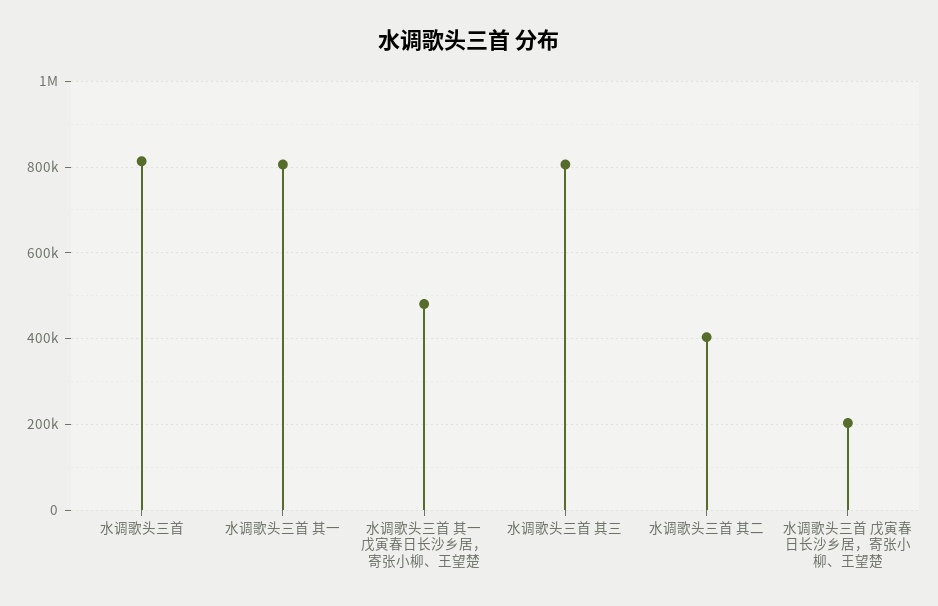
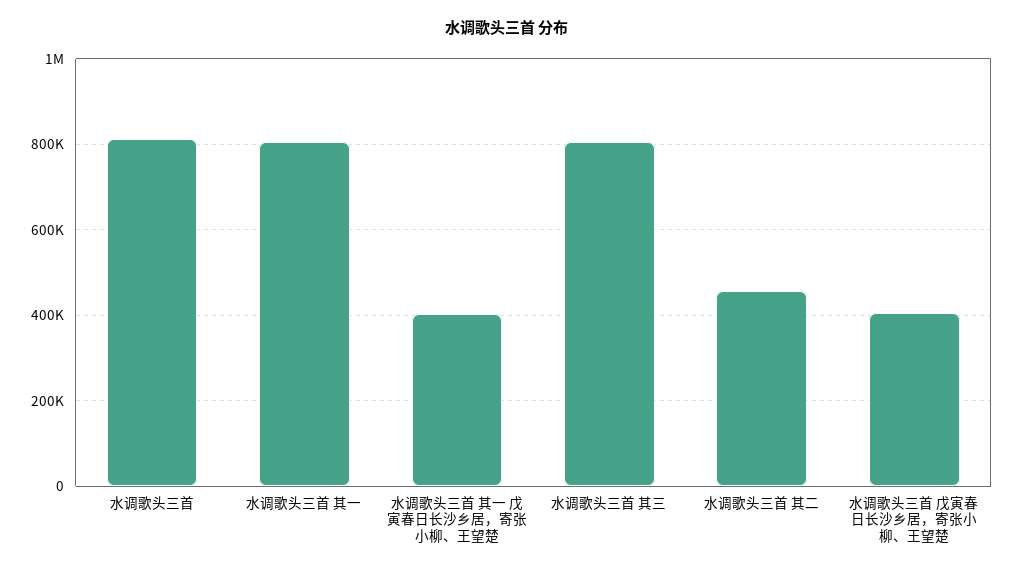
水调歌头三首 其一 戊寅春日长沙乡居，寄张小柳、王望楚: 480000 -> 400000
水调歌头三首 其二: 400000 -> 460000
水调歌头三首 戊寅春日长沙乡居，寄张小柳、王望楚: 200000 -> 400000

